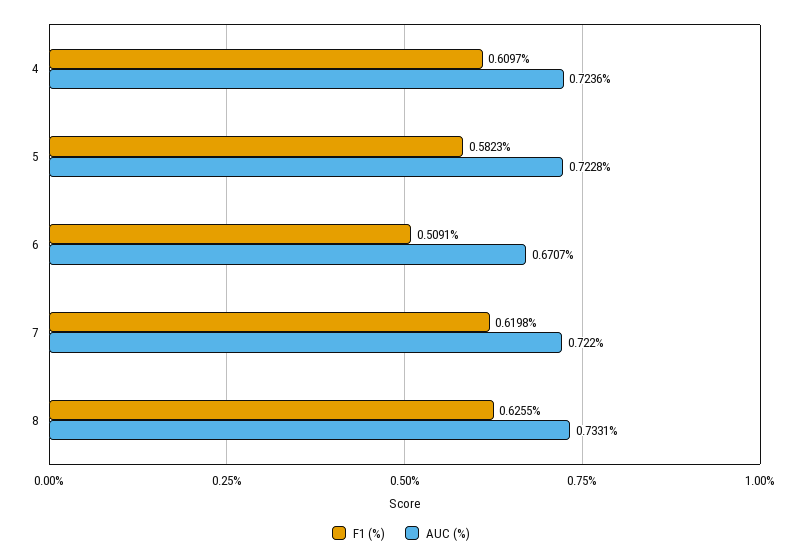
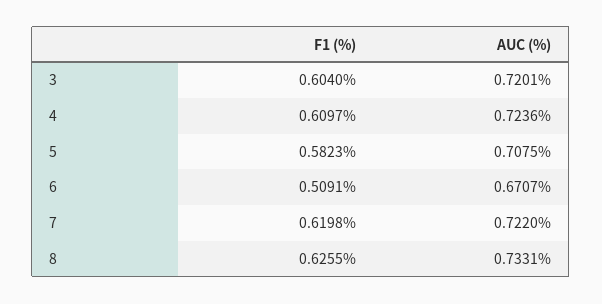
AUC (%), 5: 0.7228 -> 0.7075
F1 (%), 3: none -> 0.604
AUC (%), 3: none -> 0.7201

